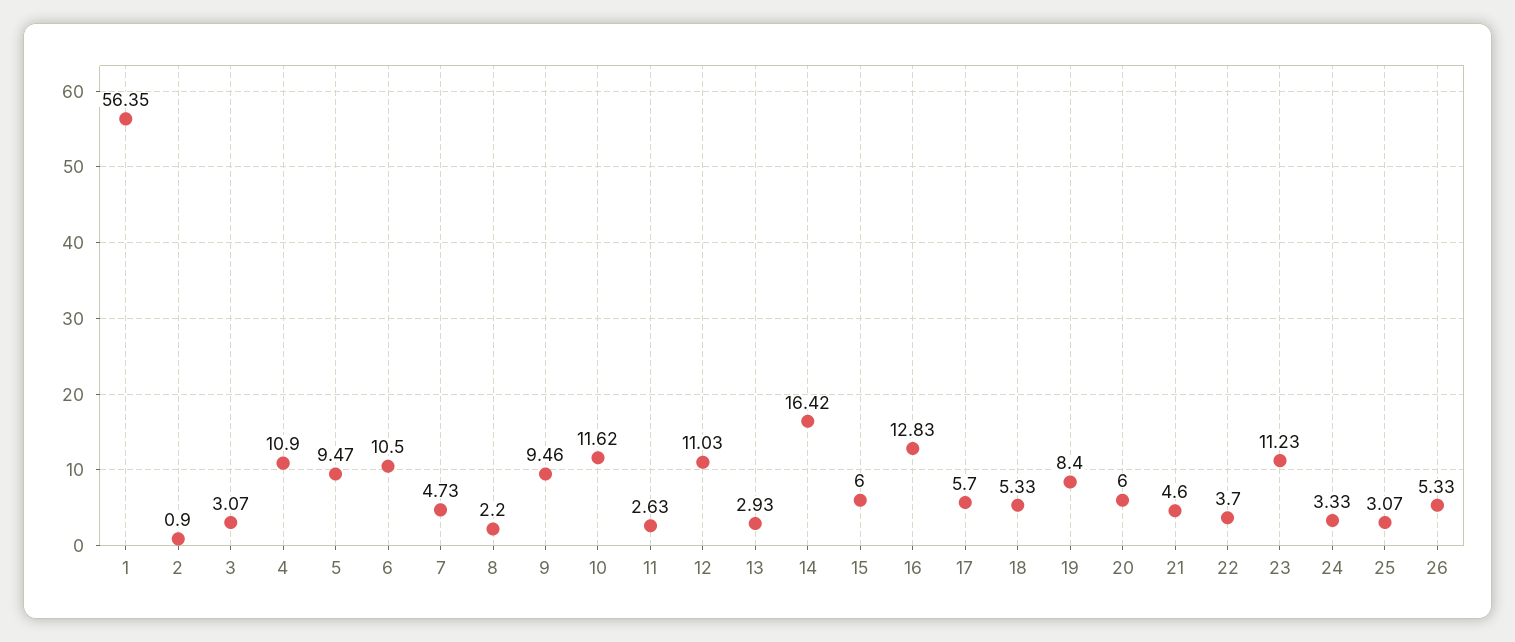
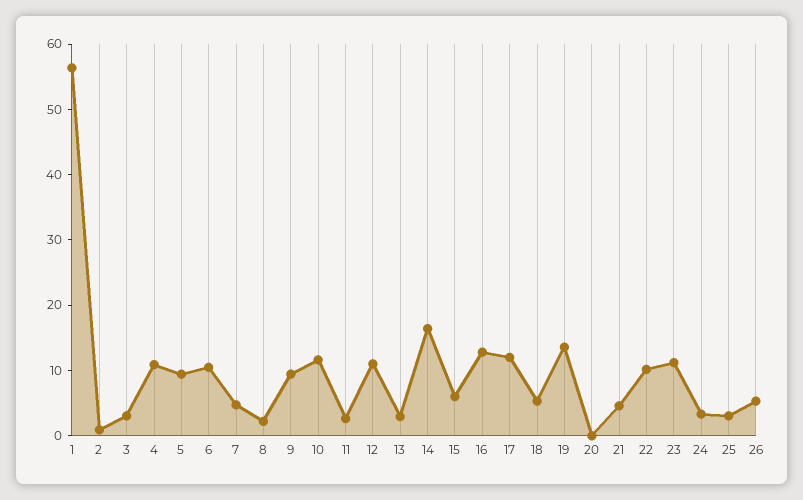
17: 5.7 -> 12
19: 8.4 -> 14
20: 6 -> 0
22: 3.7 -> 10

